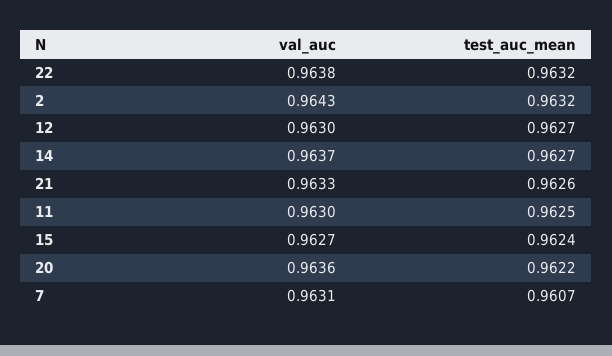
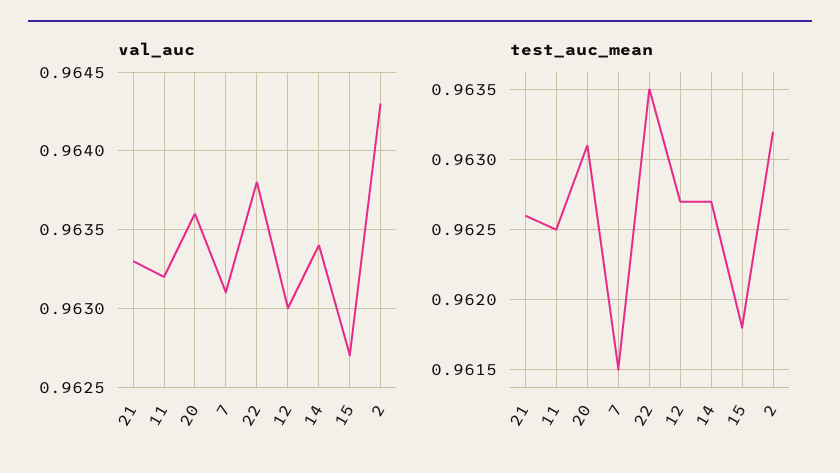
test_auc_mean, 22: 0.9632 -> 0.9635
val_auc, 14: 0.9637 -> 0.9634
val_auc, 11: 0.963 -> 0.9632
test_auc_mean, 15: 0.9624 -> 0.9618
test_auc_mean, 20: 0.9622 -> 0.9631
test_auc_mean, 7: 0.9607 -> 0.9615

